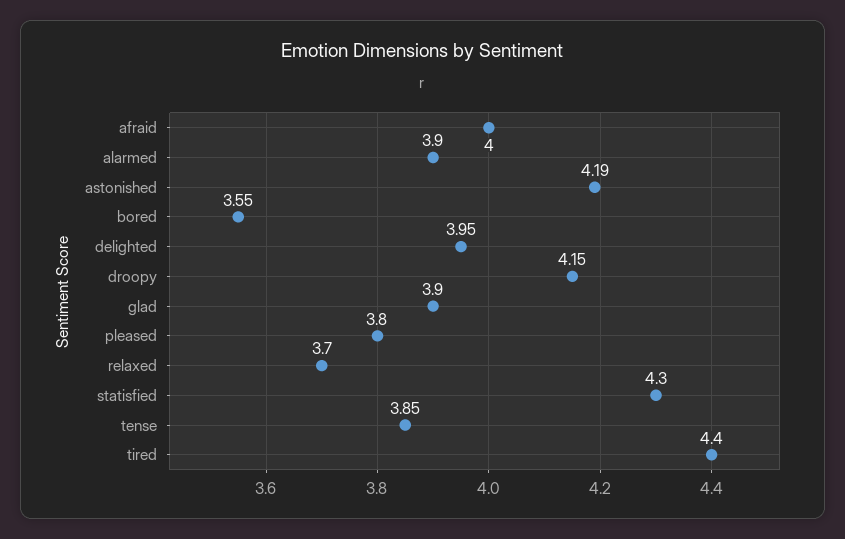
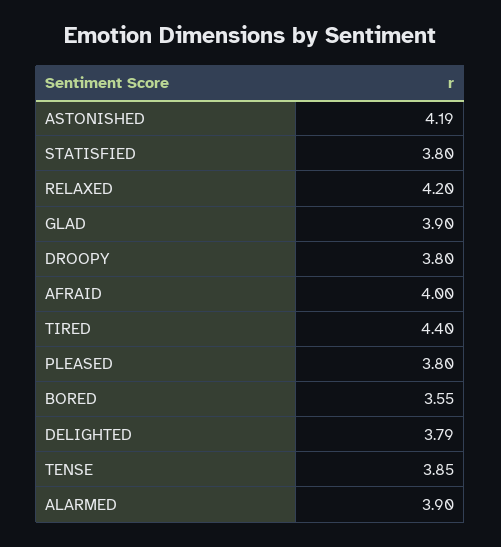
delighted: 3.95 -> 3.79
droopy: 4.15 -> 3.8
relaxed: 3.7 -> 4.2
statisfied: 4.3 -> 3.8

